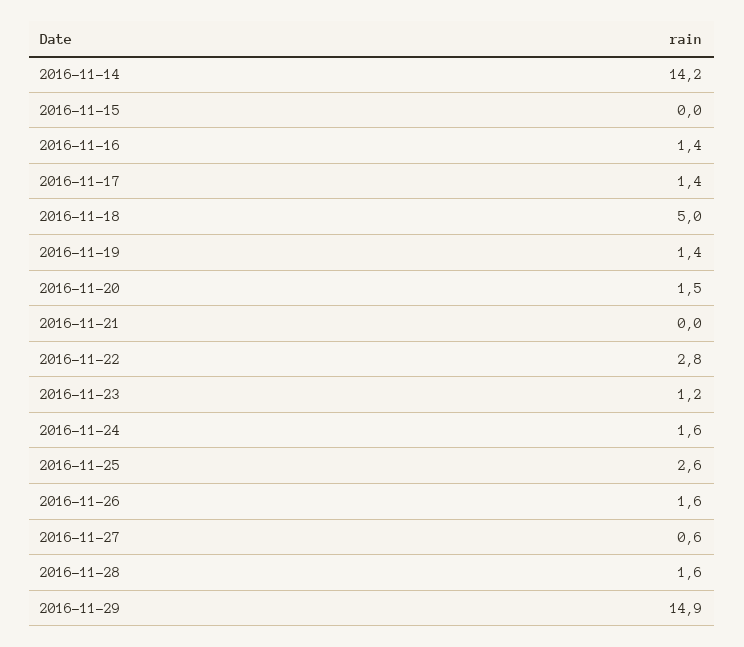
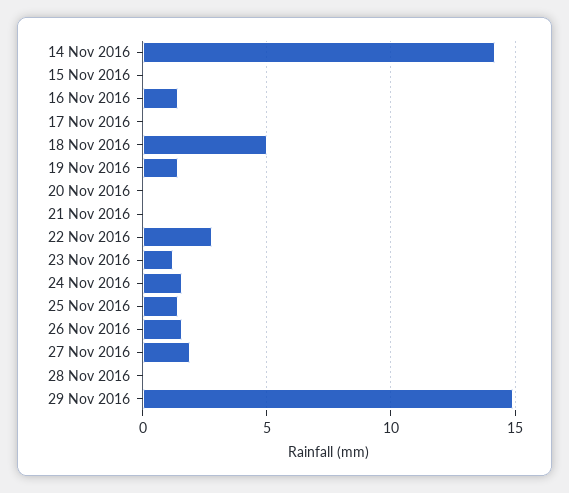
2016-11-17: 1.4 -> 0
2016-11-20: 1.5 -> 0
2016-11-25: 2.6 -> 1.5
2016-11-27: 0.6 -> 2
2016-11-28: 1.6 -> 0

